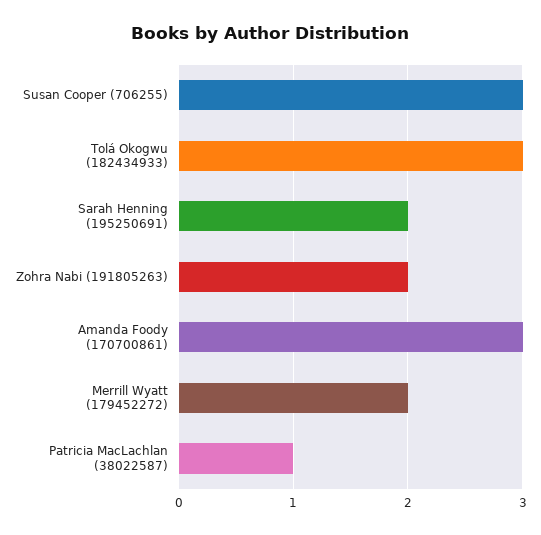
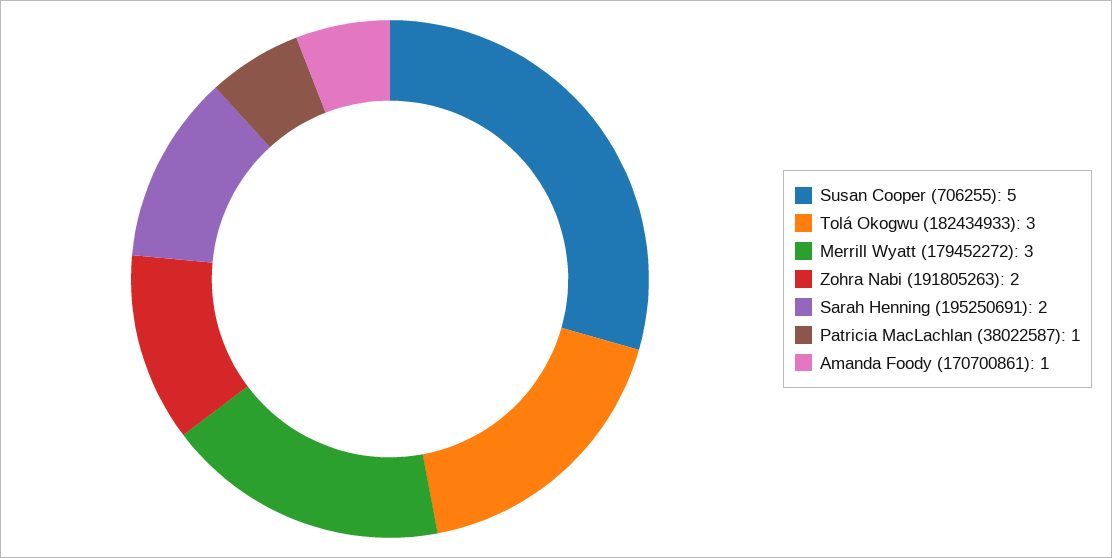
Susan Cooper (706255): 3 -> 5
Amanda Foody (170700861): 3 -> 1
Merrill Wyatt (179452272): 2 -> 3

